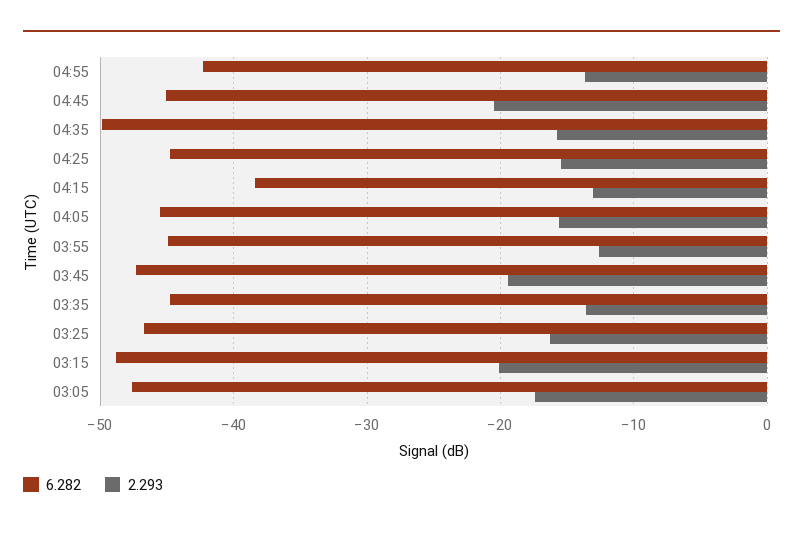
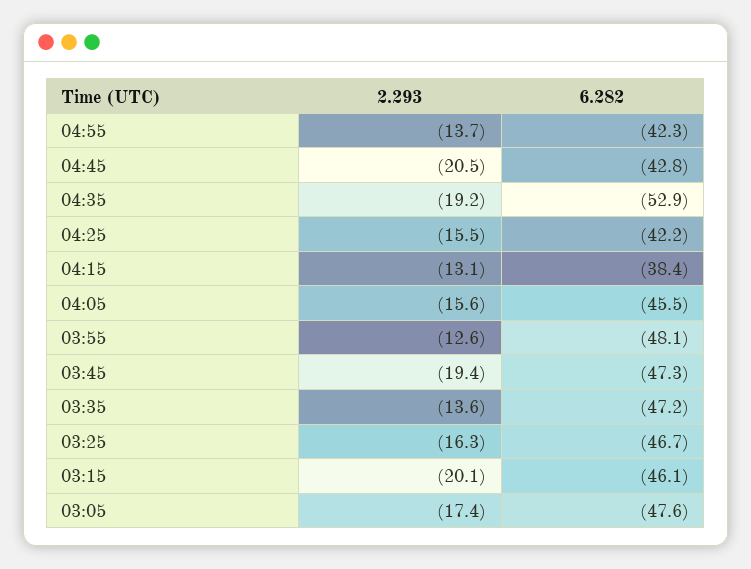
6.282, 04:45: -45 -> -42.8
6.282, 04:35: -50 -> -52.9
2.293, 04:35: -16 -> -19.2
6.282, 04:25: -45 -> -42.2
6.282, 03:55: -45 -> -48.1
6.282, 03:35: -45 -> -47.2
6.282, 03:15: -49 -> -46.1

